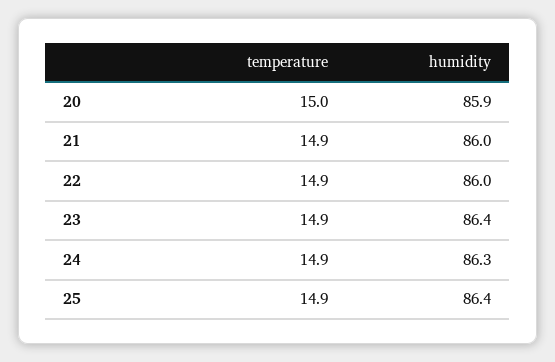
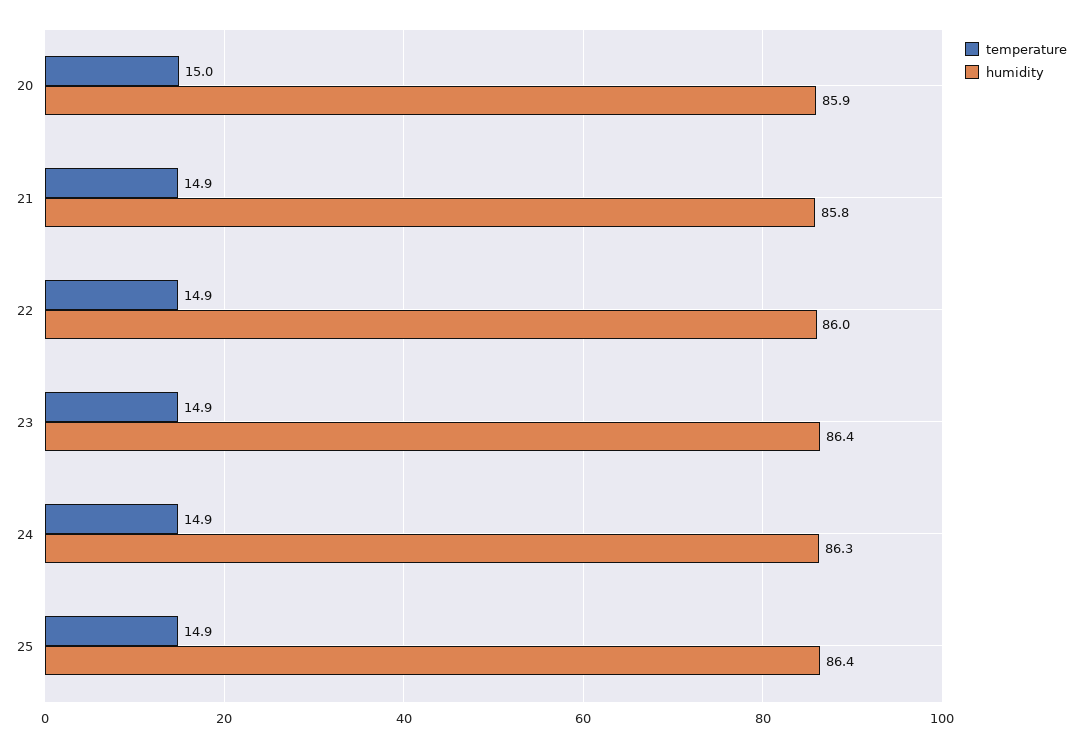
humidity, 21: 86 -> 85.8

